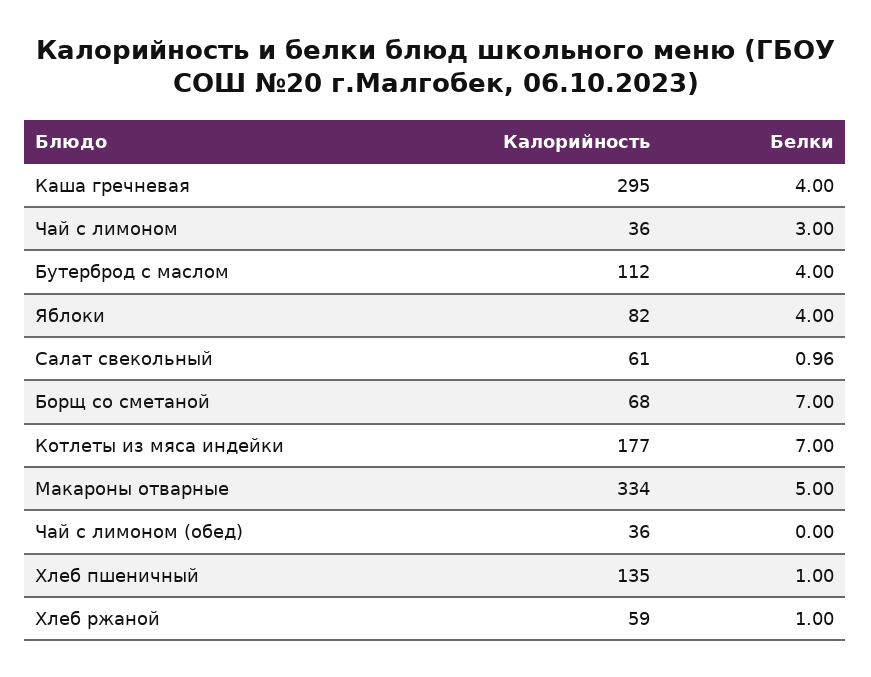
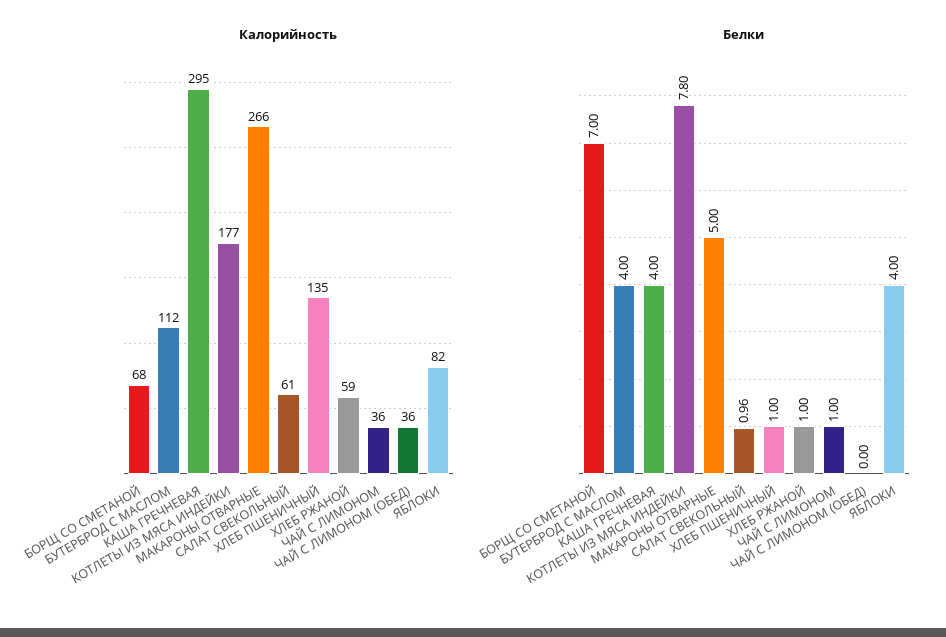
Белки, Чай с лимоном: 3 -> 1
Белки, Котлеты из мяса индейки: 7 -> 7.8
Калорийность, Макароны отварные: 334 -> 266

